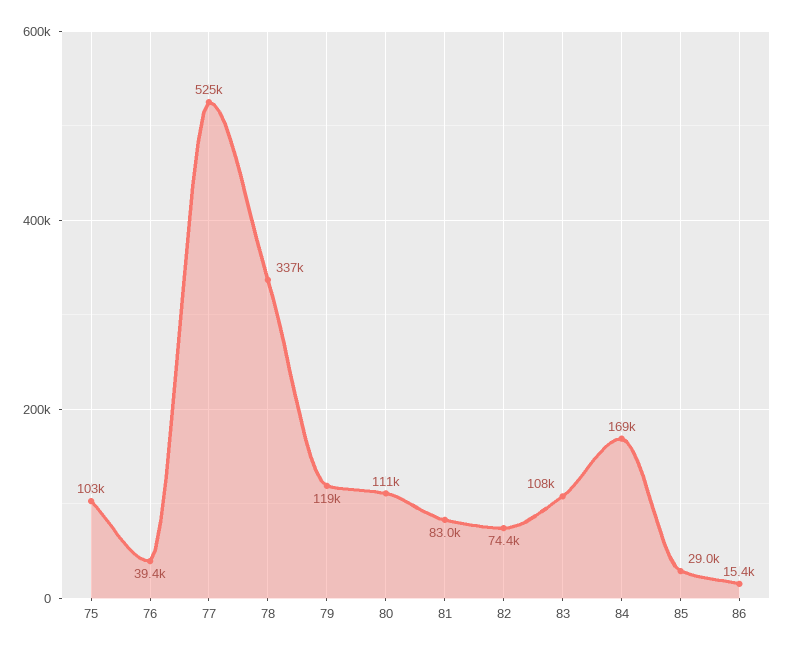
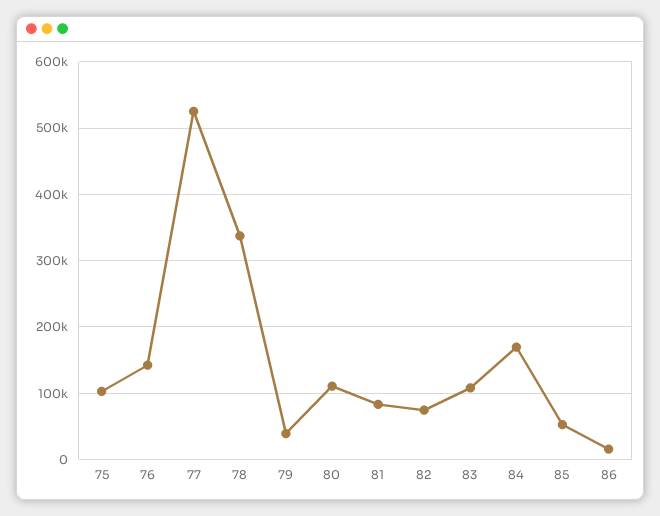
76: 39400 -> 140000
79: 119000 -> 40000
85: 29000 -> 50000

